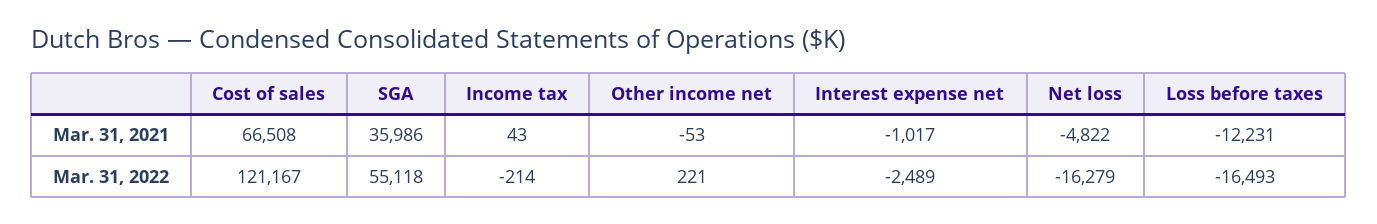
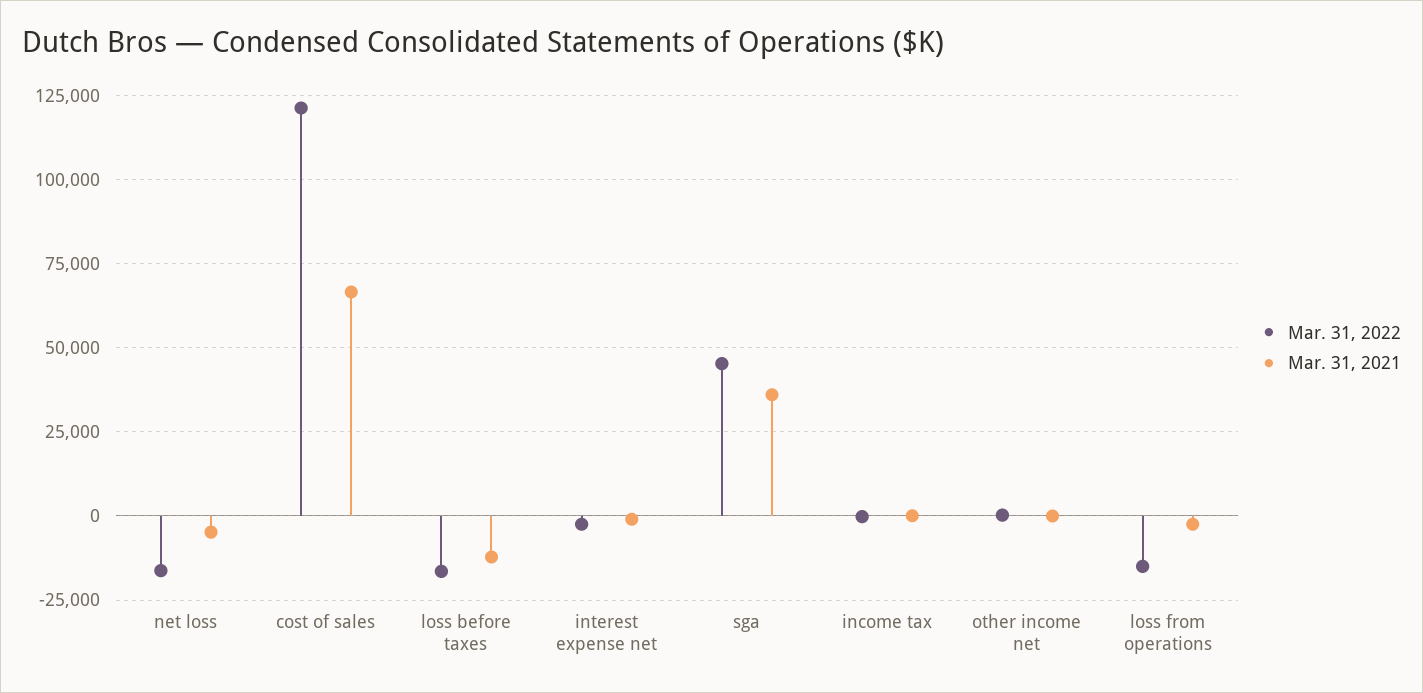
Mar. 31, 2022, SGA: 55118 -> 45000
Mar. 31, 2022, loss from operations: none -> -15000
Mar. 31, 2021, loss from operations: none -> -2500

